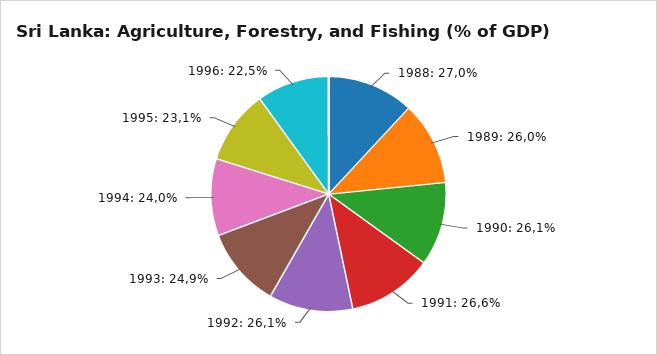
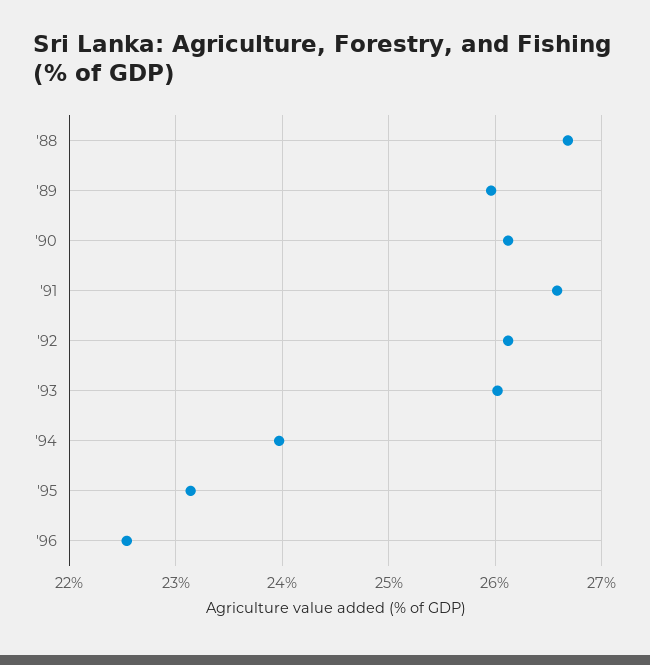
1988: 27 -> 26.7
1993: 24.9 -> 26

